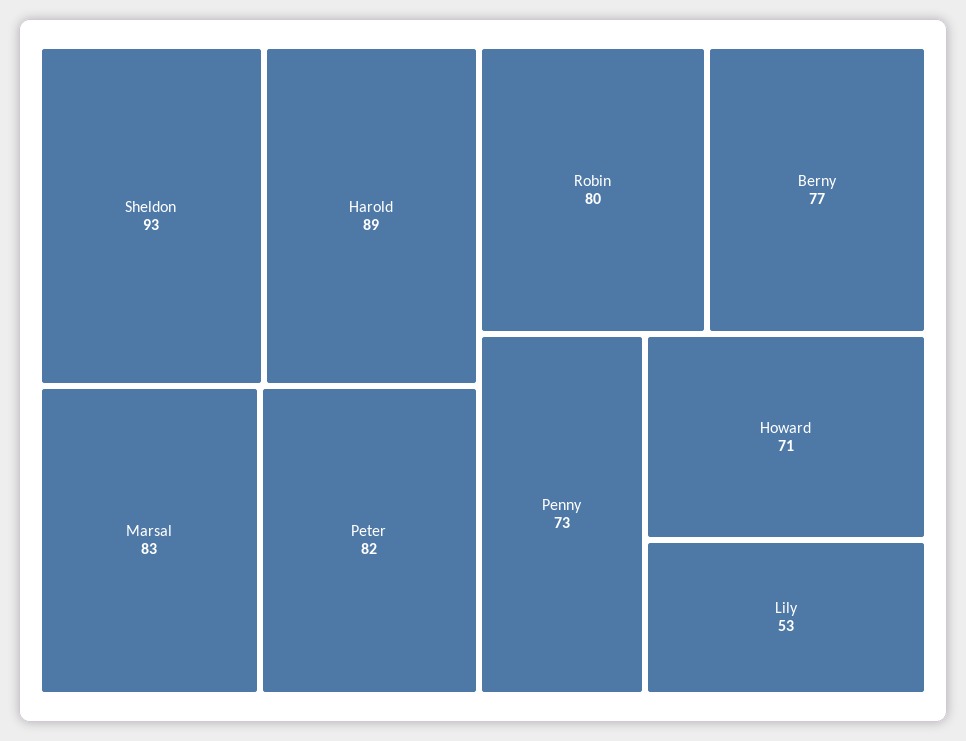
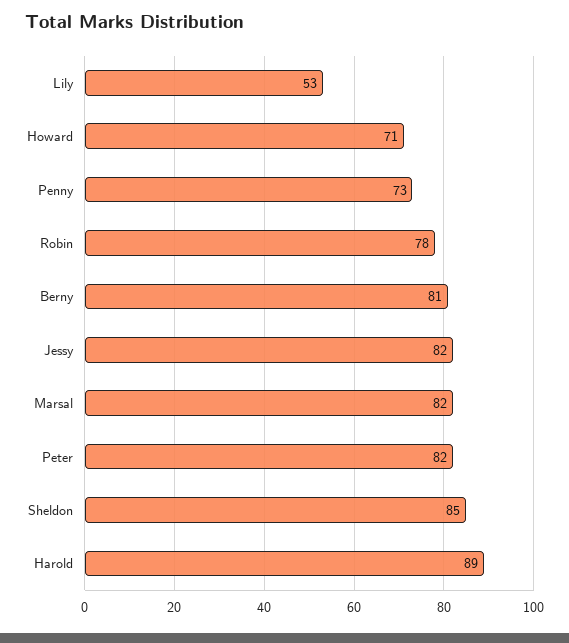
Sheldon: 93 -> 85
Marsal: 83 -> 82
Robin: 80 -> 78
Berny: 77 -> 81
Jessy: none -> 82

